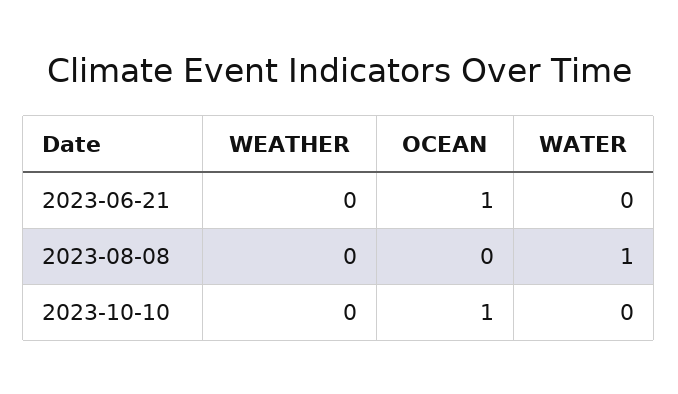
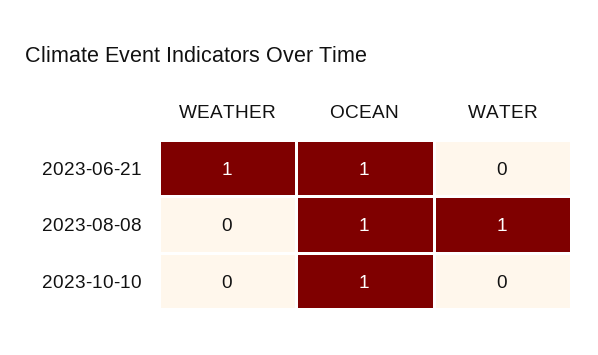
WEATHER, 2023-06-21: 0 -> 1
OCEAN, 2023-08-08: 0 -> 1

